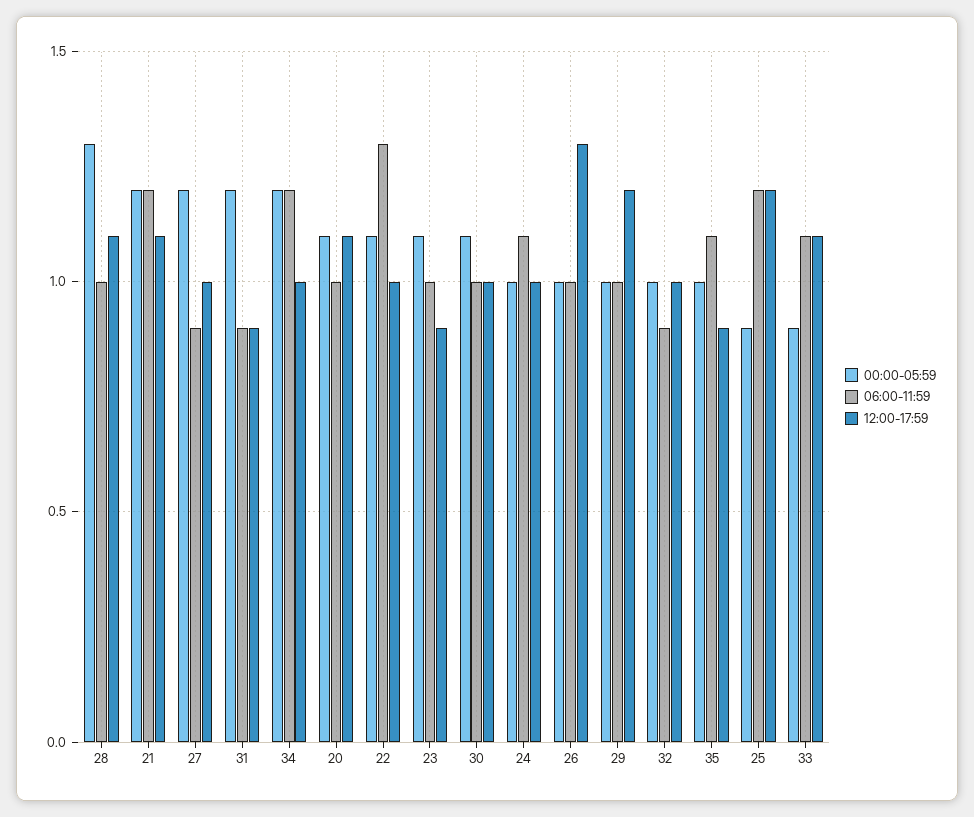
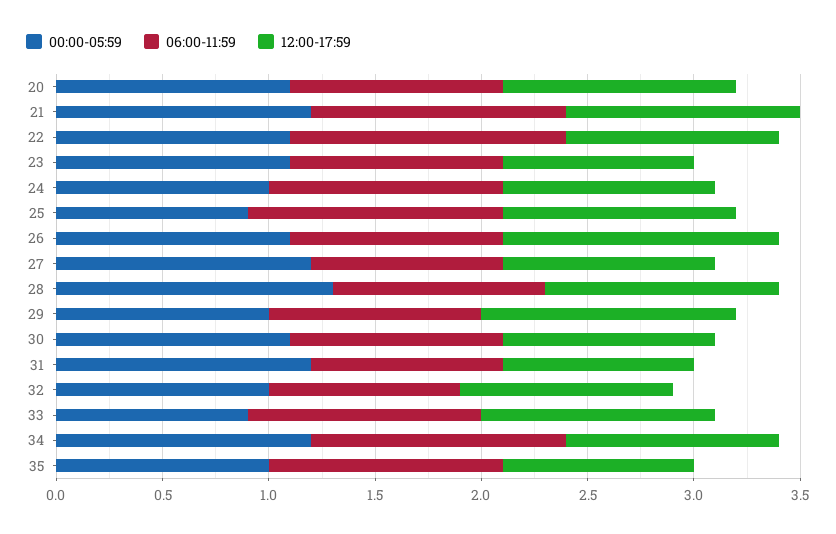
00:00-05:59, 26: 1 -> 1.1
12:00-17:59, 25: 1.2 -> 1.1

